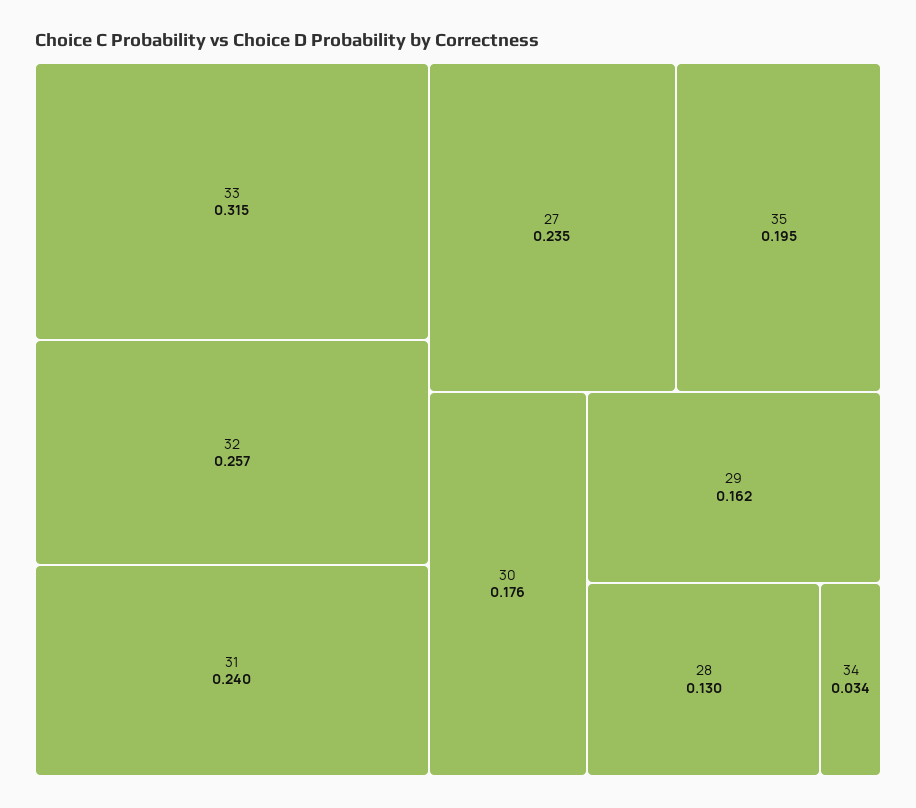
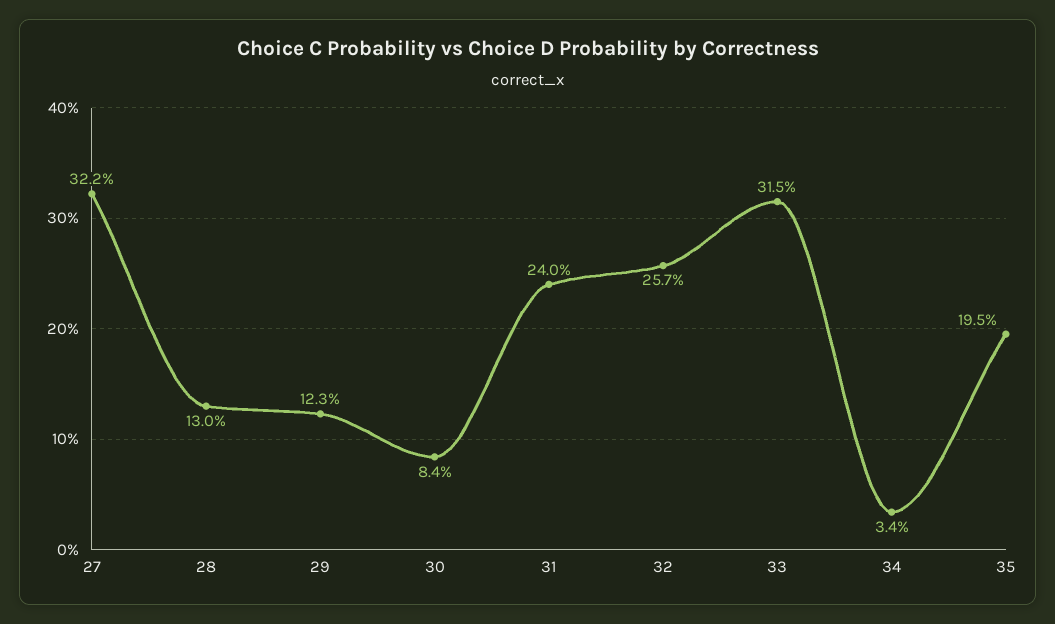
27: 0.235 -> 0.322
30: 0.176 -> 0.084
29: 0.162 -> 0.123

